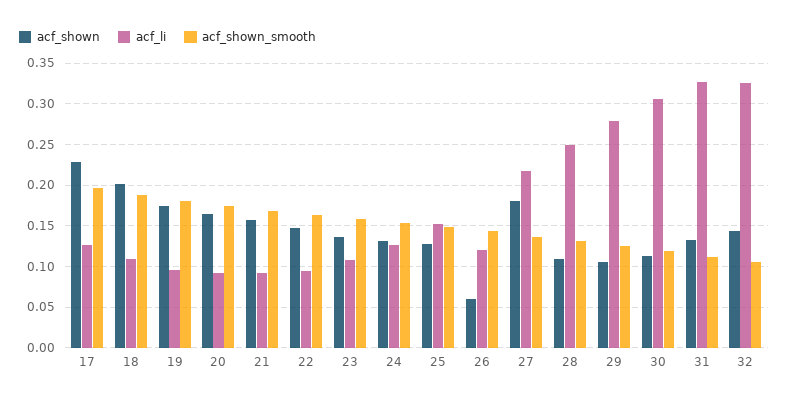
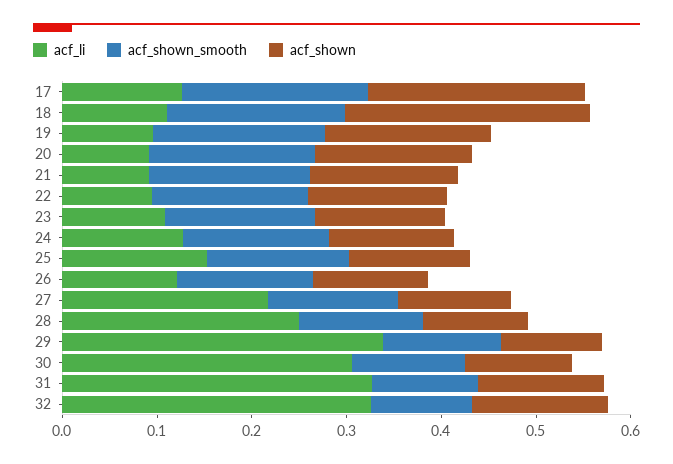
acf_shown, 18: 0.2 -> 0.26
acf_shown, 26: 0.06 -> 0.12
acf_shown, 27: 0.18 -> 0.12
acf_li, 29: 0.28 -> 0.34

